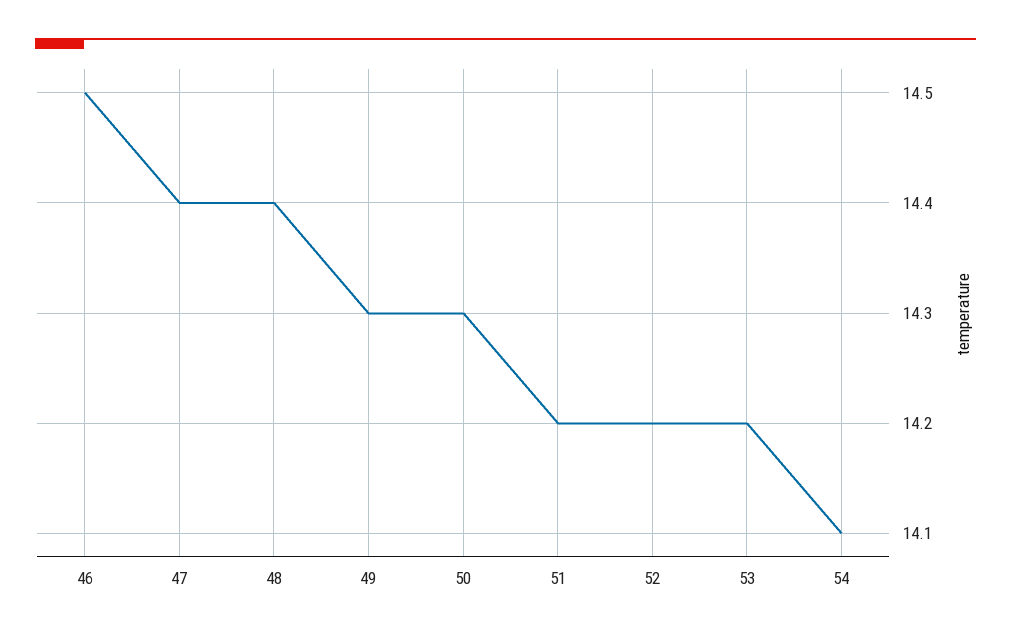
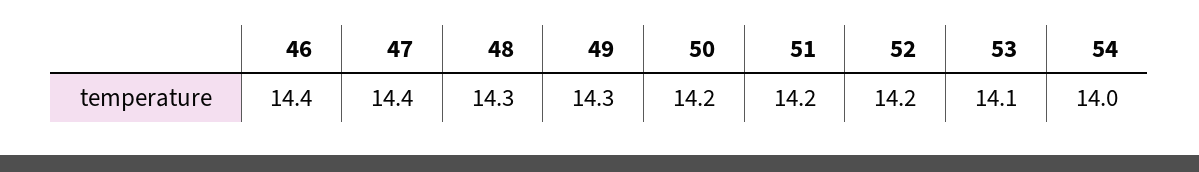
46: 14.5 -> 14.4
48: 14.4 -> 14.3
50: 14.3 -> 14.2
53: 14.2 -> 14.1
54: 14.1 -> 14

